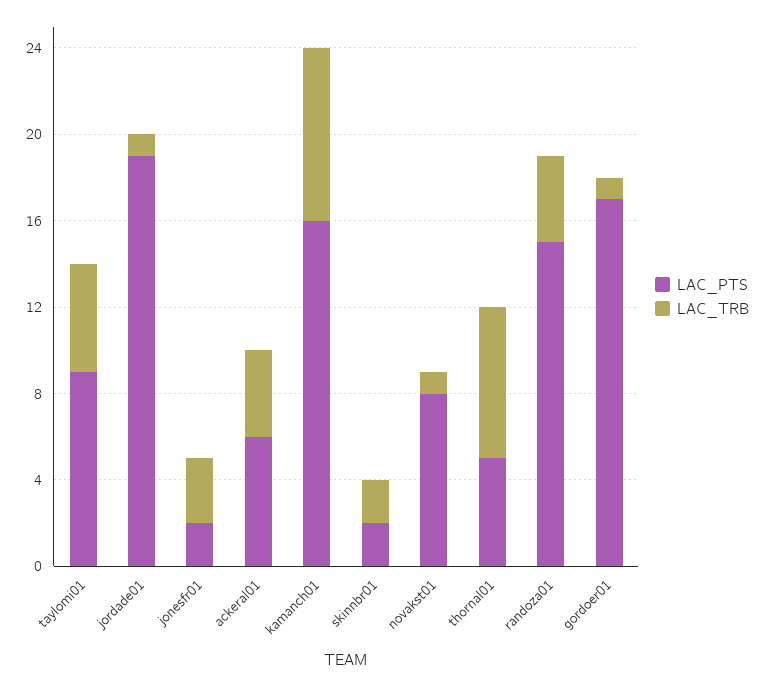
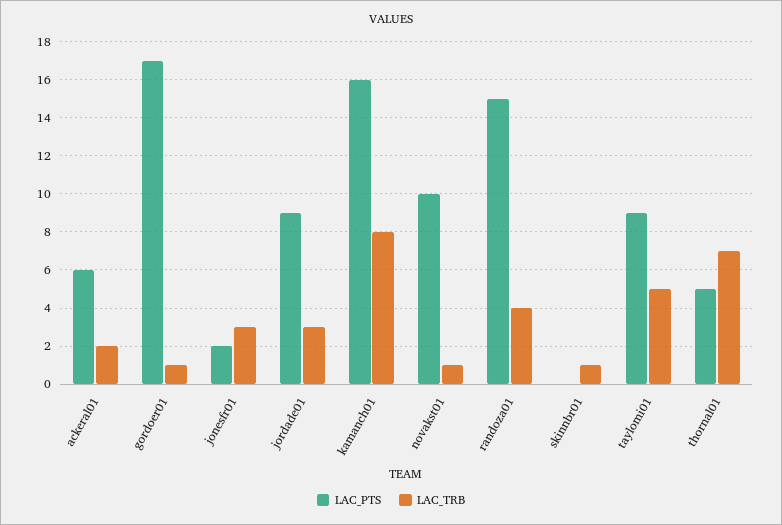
LAC_PTS, jordade01: 19 -> 9
LAC_TRB, jordade01: 1 -> 3
LAC_TRB, ackeral01: 4 -> 2
LAC_PTS, skinnbr01: 2 -> 0
LAC_TRB, skinnbr01: 2 -> 1
LAC_PTS, novakst01: 8 -> 10

